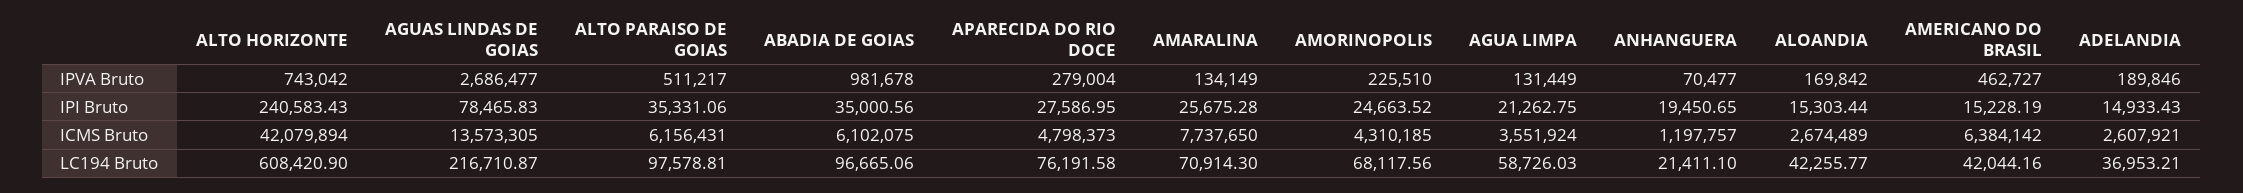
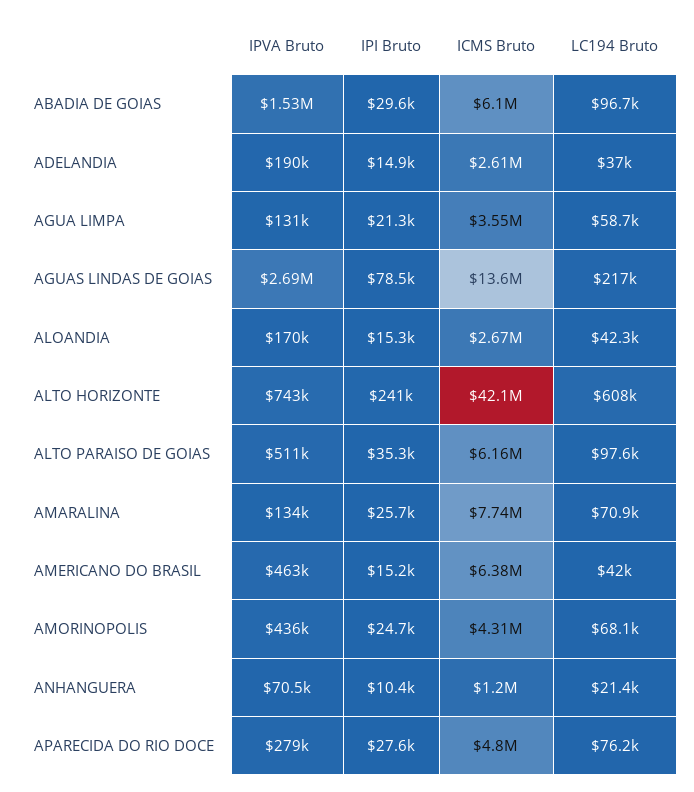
ABADIA DE GOIAS, IPVA Bruto: 981678 -> 1530000
AMORINOPOLIS, IPVA Bruto: 225510 -> 436000
ABADIA DE GOIAS, IPI Bruto: 35000.56 -> 29600
ANHANGUERA, IPI Bruto: 19450.65 -> 10400

